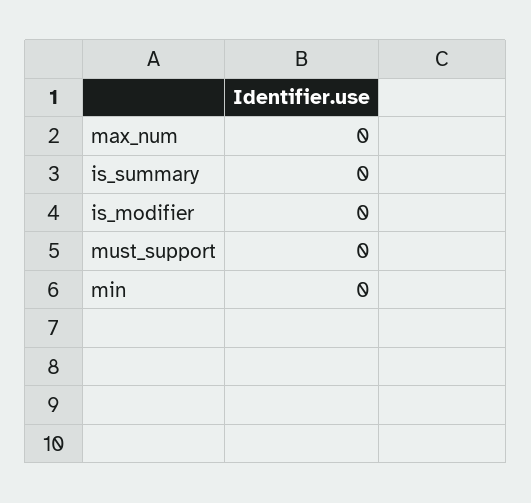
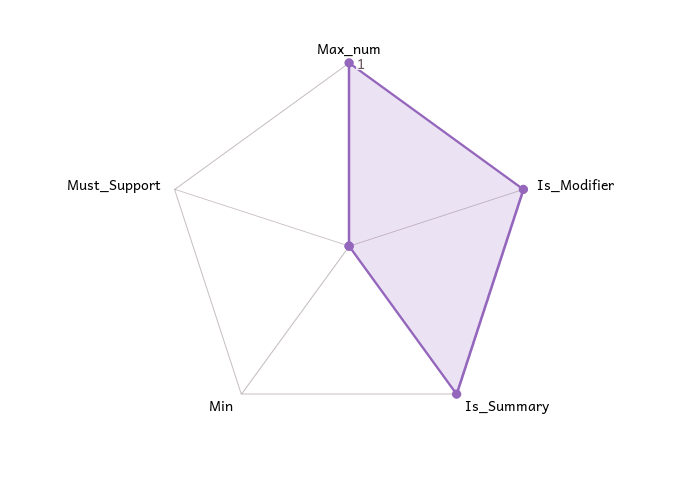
max_num: 0 -> 1
is_summary: 0 -> 1
is_modifier: 0 -> 1

